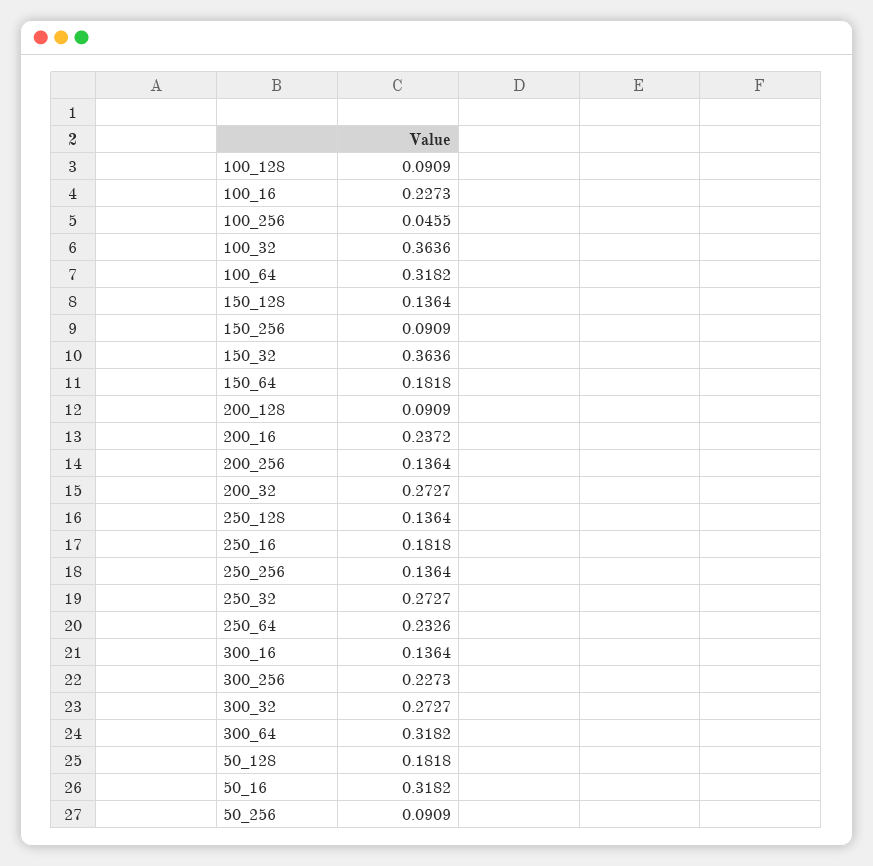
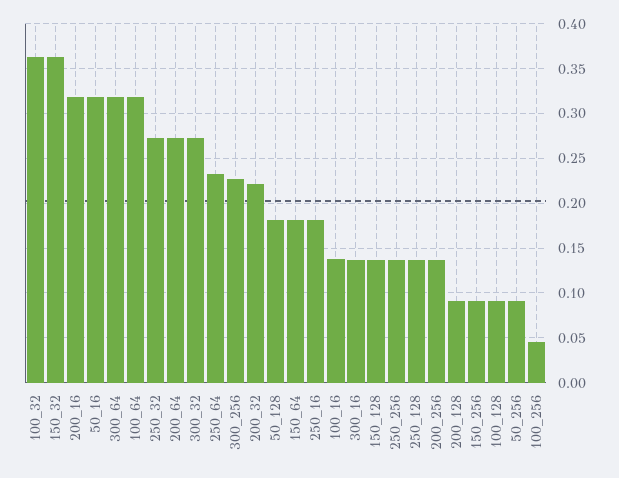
100_16: 0.2273 -> 0.14
200_16: 0.2372 -> 0.32
200_32: 0.2727 -> 0.22
200_64: none -> 0.27

